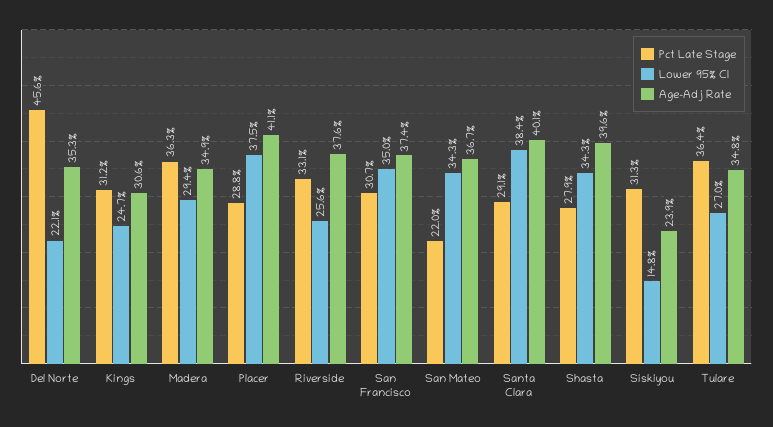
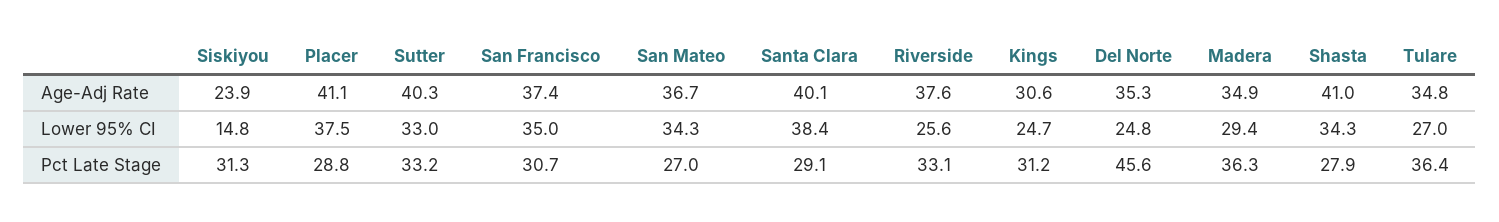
Lower 95% CI, Del Norte: 22.1 -> 24.8
Pct Late Stage, San Mateo: 22 -> 27
Age-Adj Rate, Shasta: 39.6 -> 41
Age-Adj Rate, Sutter: none -> 40.3
Lower 95% CI, Sutter: none -> 33
Pct Late Stage, Sutter: none -> 33.2

